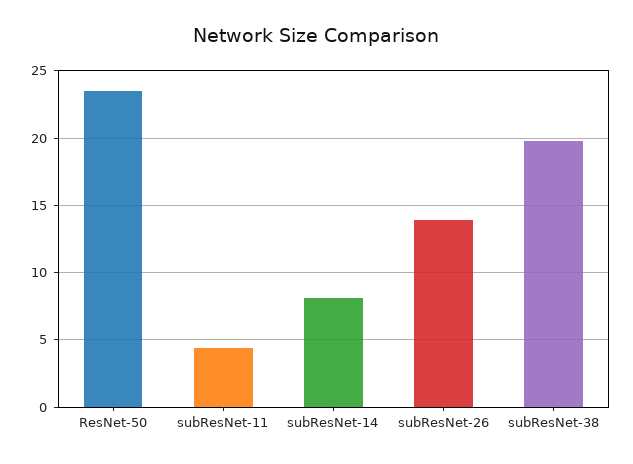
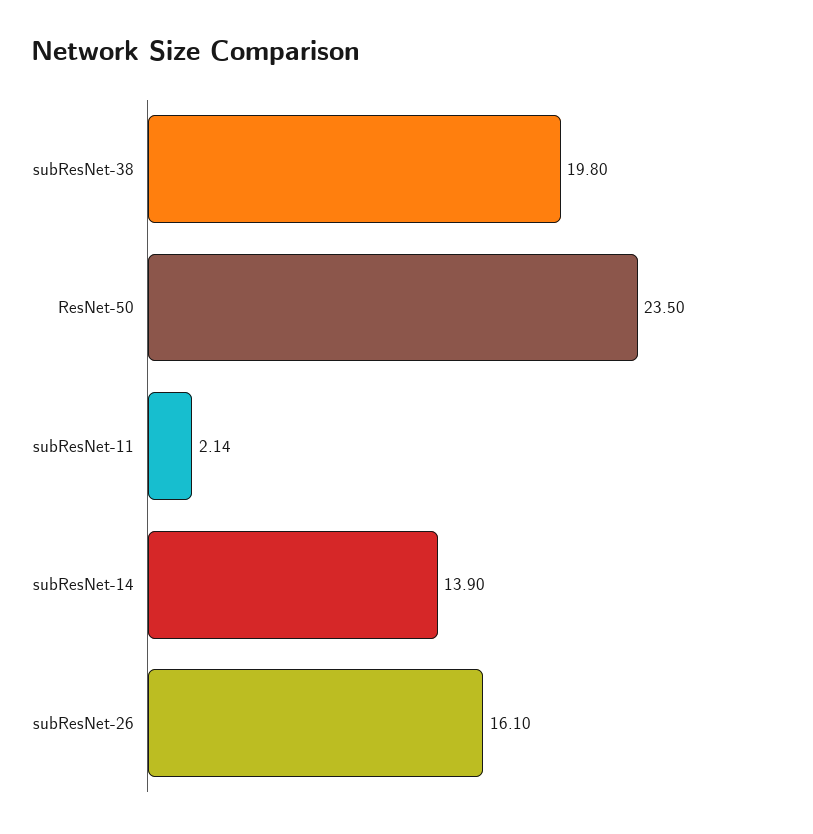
subResNet-11: 4.5 -> 2.14
subResNet-14: 8 -> 13.9
subResNet-26: 14 -> 16.1

